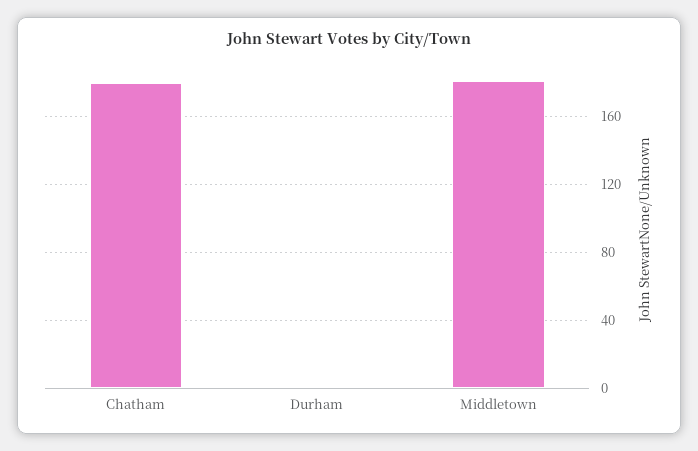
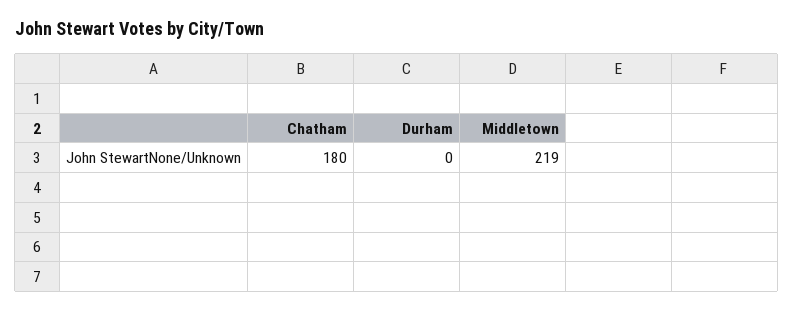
Middletown: 180 -> 219

